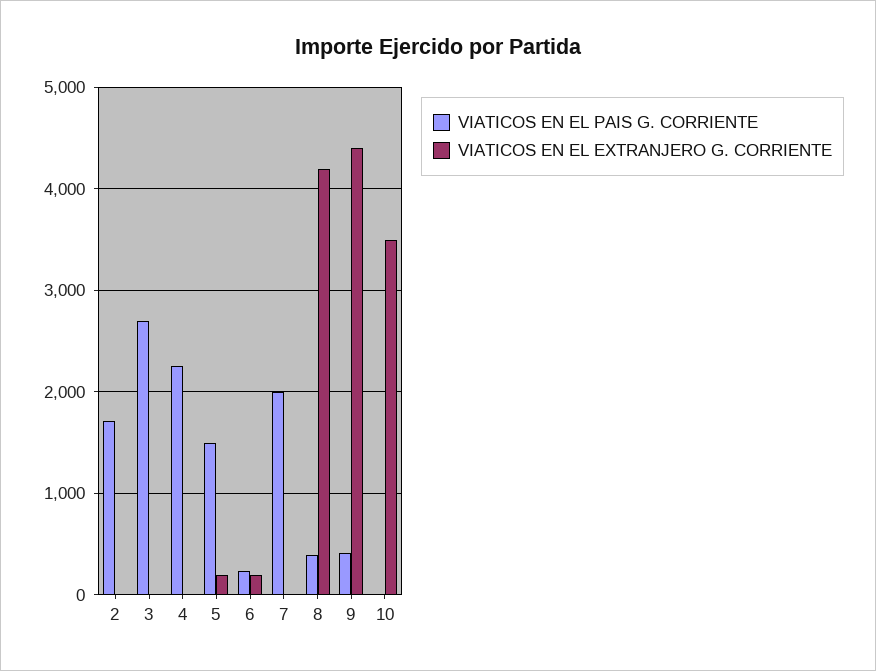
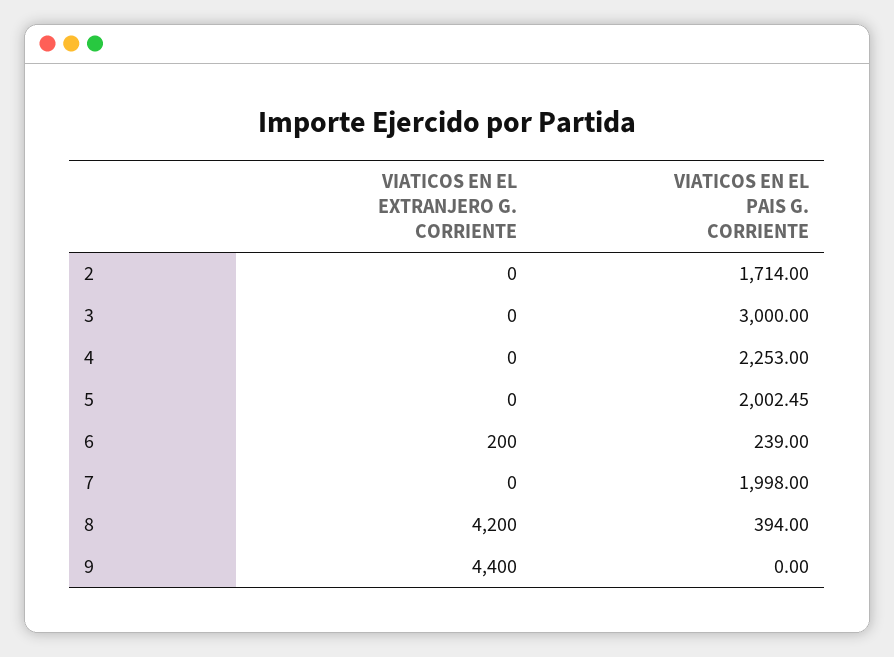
VIATICOS EN EL PAIS G. CORRIENTE, 3: 2700 -> 3000
VIATICOS EN EL PAIS G. CORRIENTE, 5: 1500 -> 2002.45
VIATICOS EN EL EXTRANJERO G. CORRIENTE, 5: 200 -> 0
VIATICOS EN EL PAIS G. CORRIENTE, 9: 400 -> 0
VIATICOS EN EL PAIS G. CORRIENTE, 10: 0 -> none
VIATICOS EN EL EXTRANJERO G. CORRIENTE, 10: 3500 -> none

